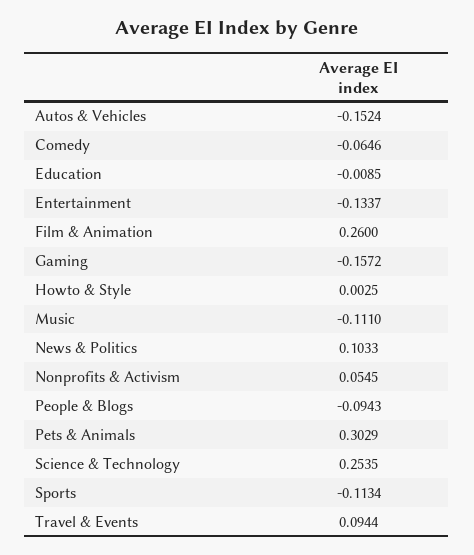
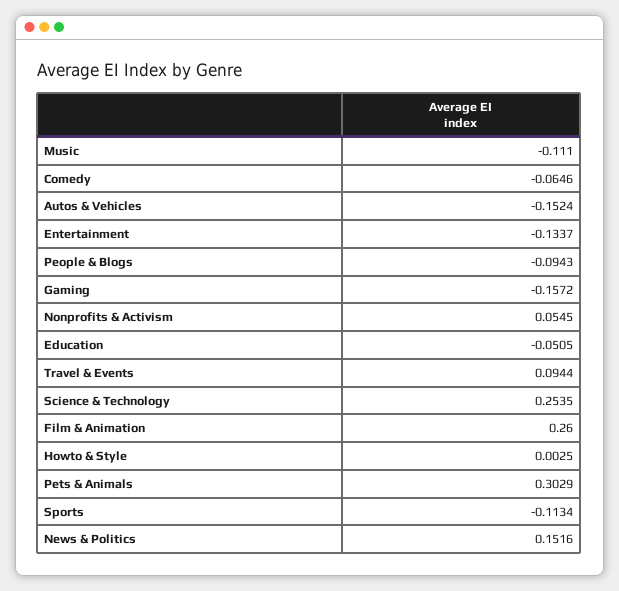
Education: -0.0085 -> -0.0505
News & Politics: 0.1033 -> 0.1516

